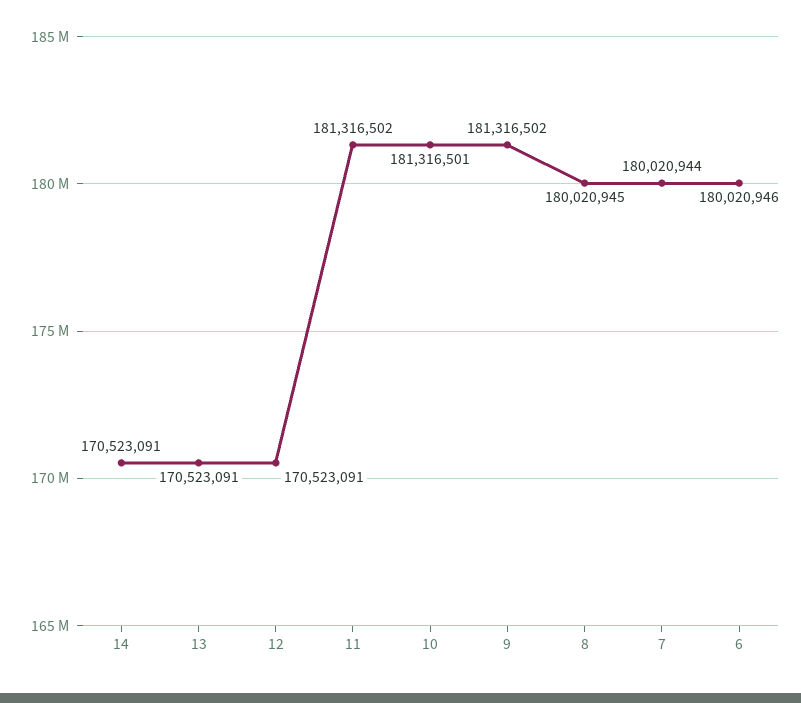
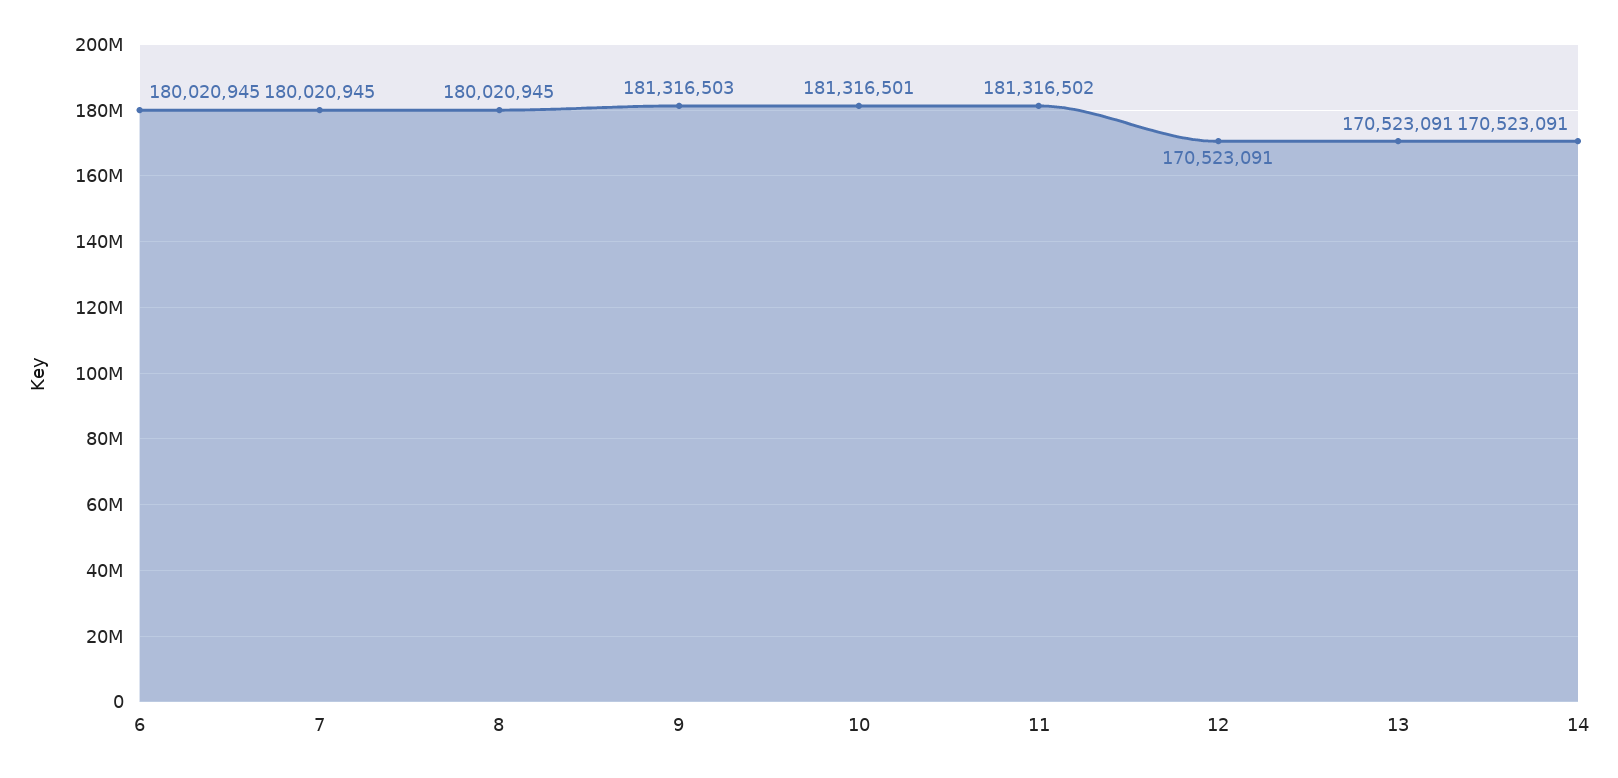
9: 181316502 -> 181316503
7: 180020944 -> 180020945
6: 180020946 -> 180020945

